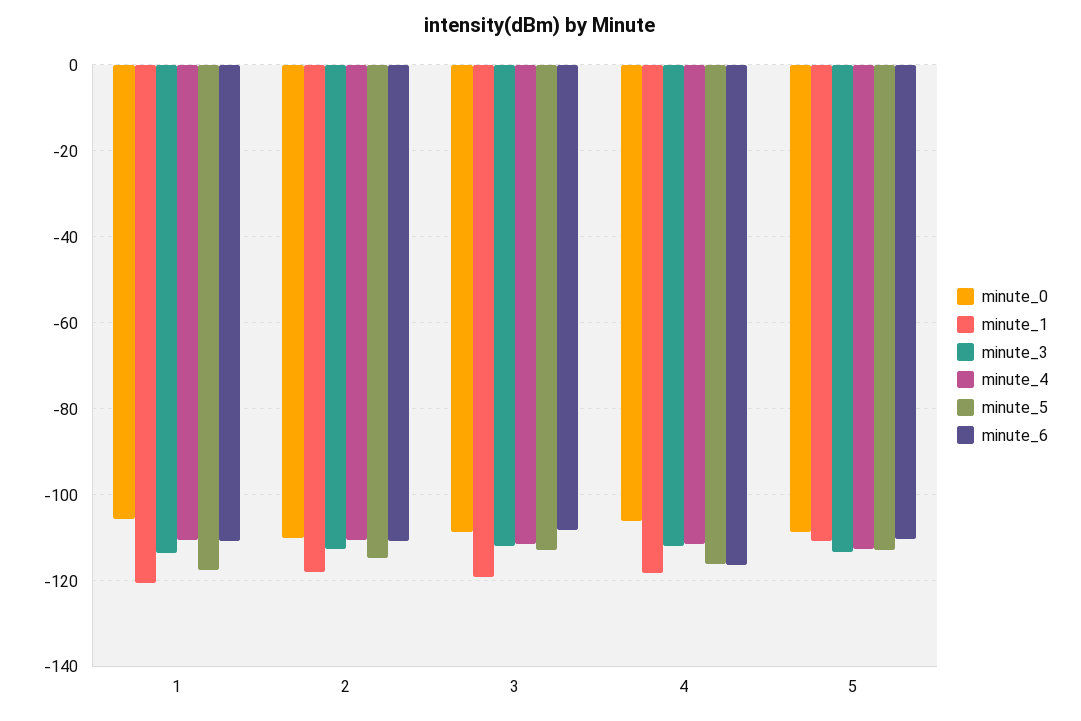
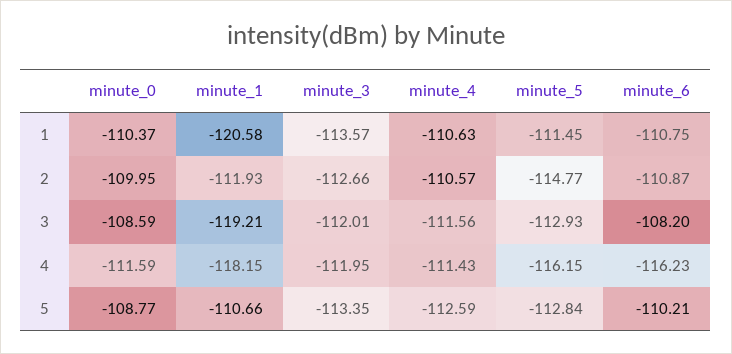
minute_0, 1: -106 -> -110.37
minute_5, 1: -118 -> -111.45
minute_1, 2: -118 -> -111.93
minute_0, 4: -106 -> -111.59

